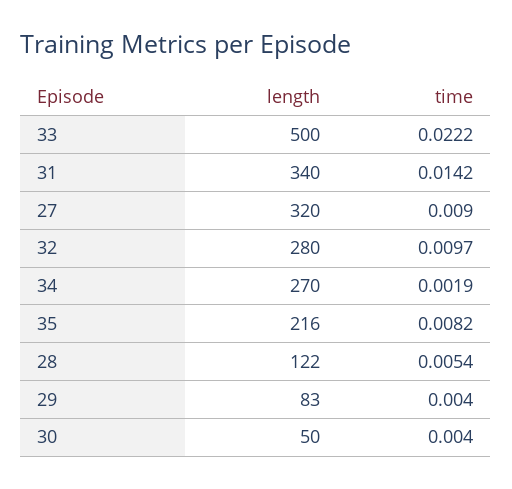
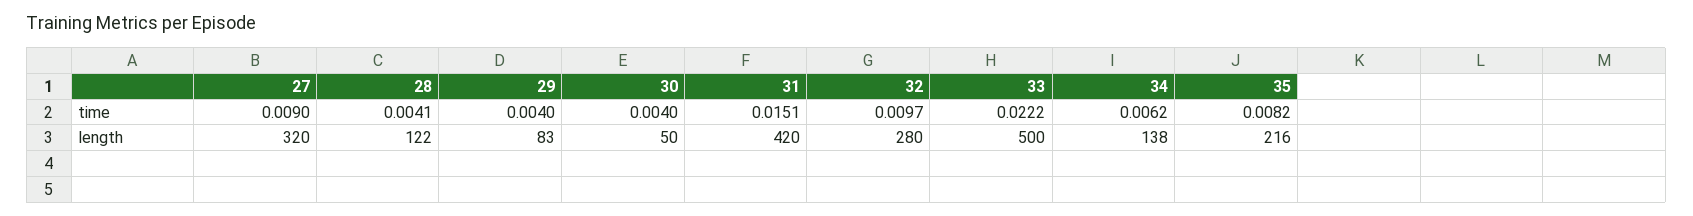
length, 31: 340 -> 420
time, 31: 0.0142 -> 0.0151
length, 34: 270 -> 138
time, 34: 0.0019 -> 0.0062
time, 28: 0.0054 -> 0.0041

